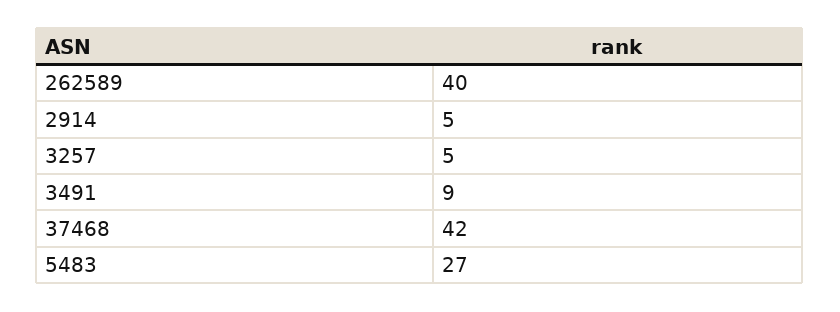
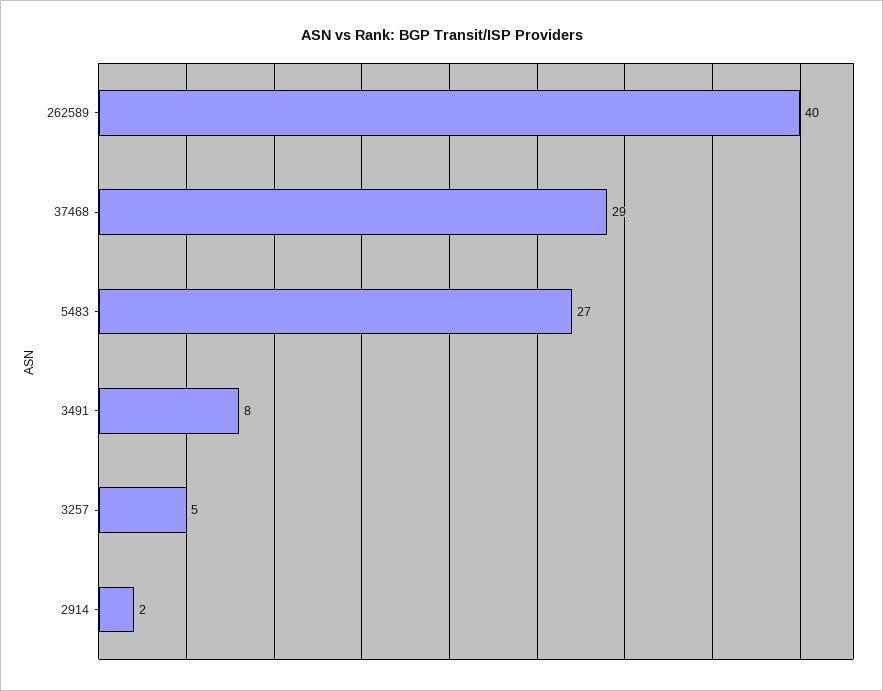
2914: 5 -> 2
3491: 9 -> 8
37468: 42 -> 29

